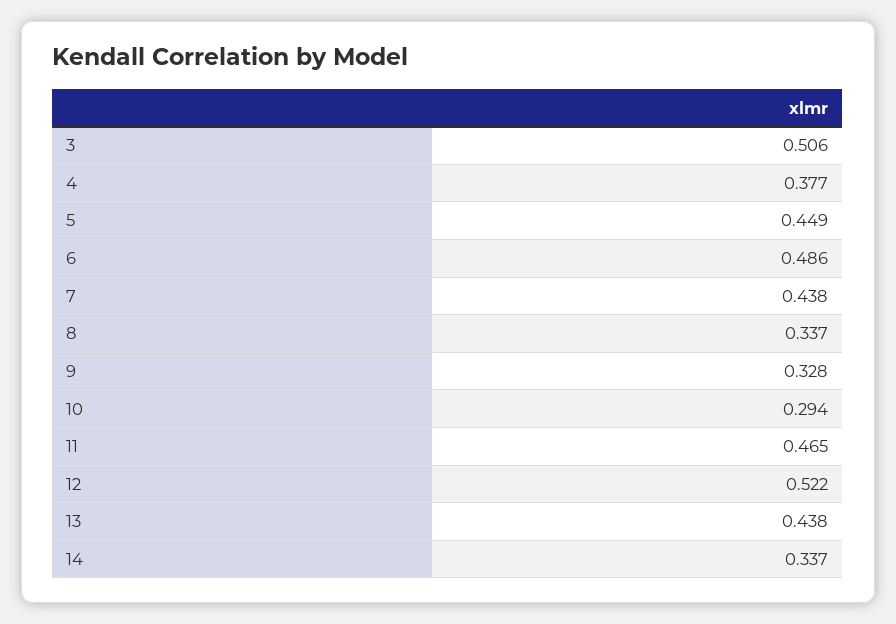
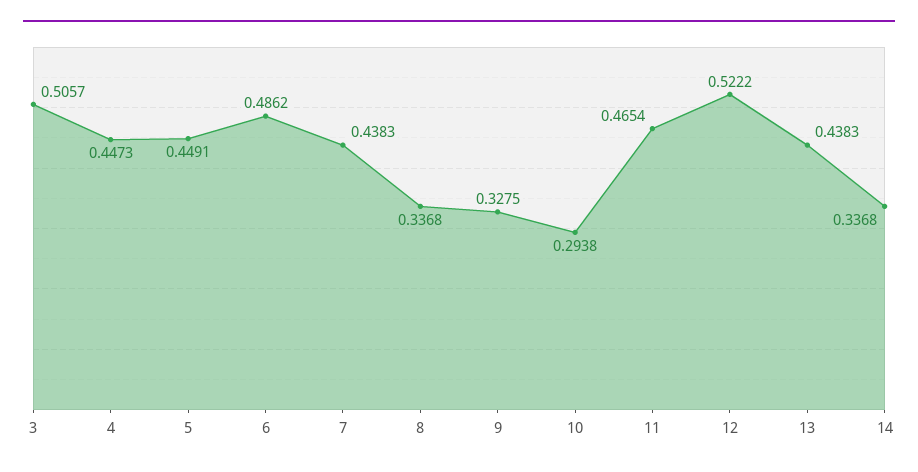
4: 0.377 -> 0.4473

